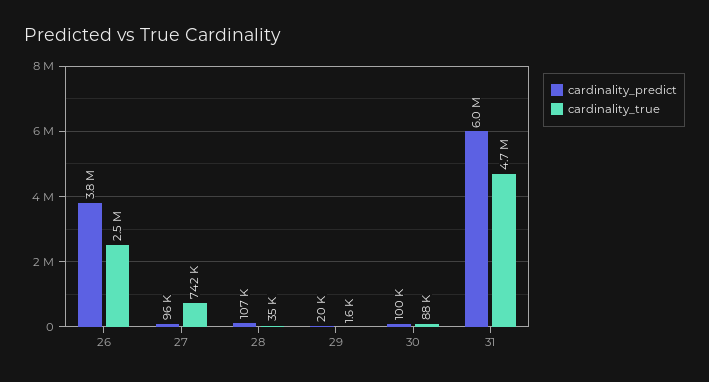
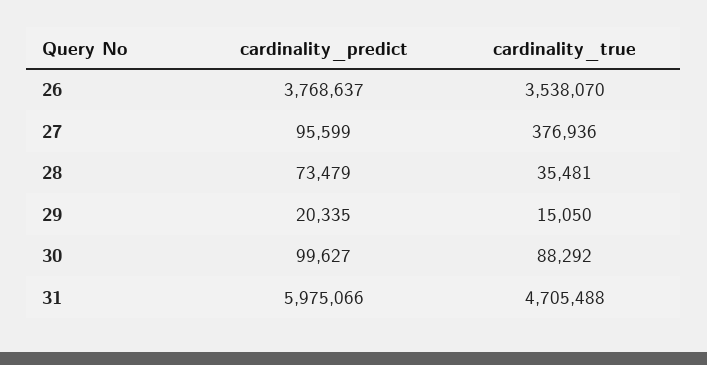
cardinality_true, 26: 2500000 -> 3538070
cardinality_true, 27: 742000 -> 376936
cardinality_predict, 28: 107000 -> 73479
cardinality_true, 29: 1600 -> 15050

